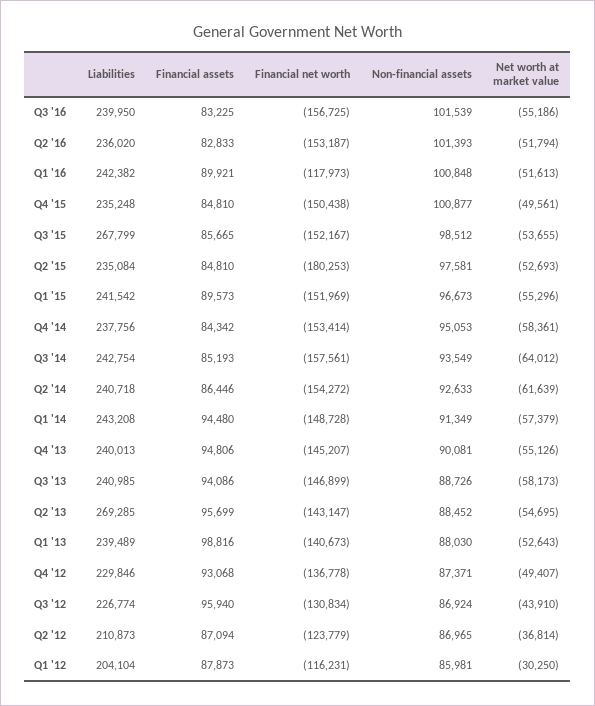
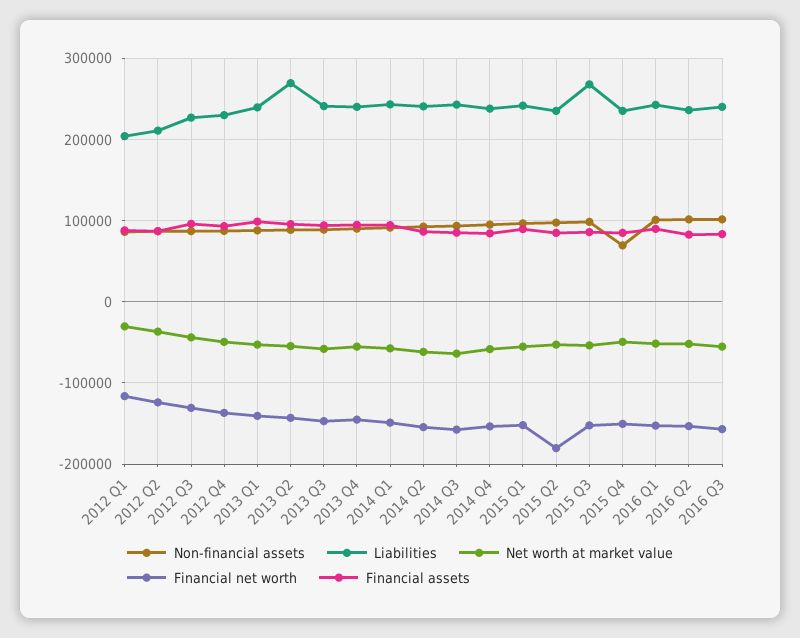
Financial net worth, Q1 '16: -117973 -> -150000
Non-financial assets, Q4 '15: 100877 -> 70000

